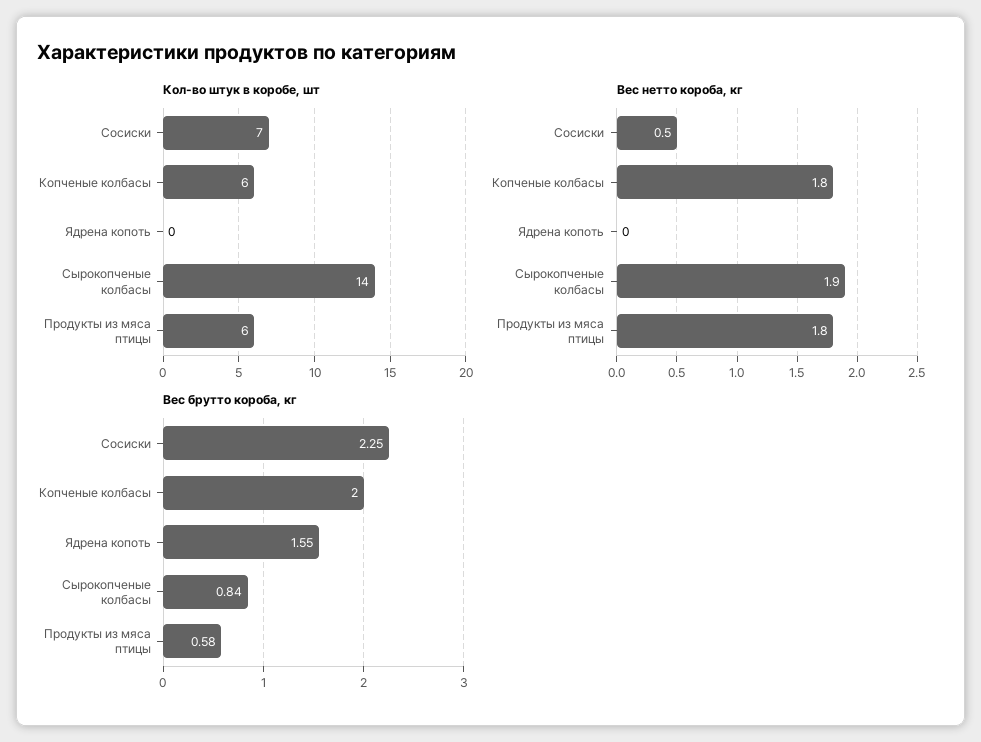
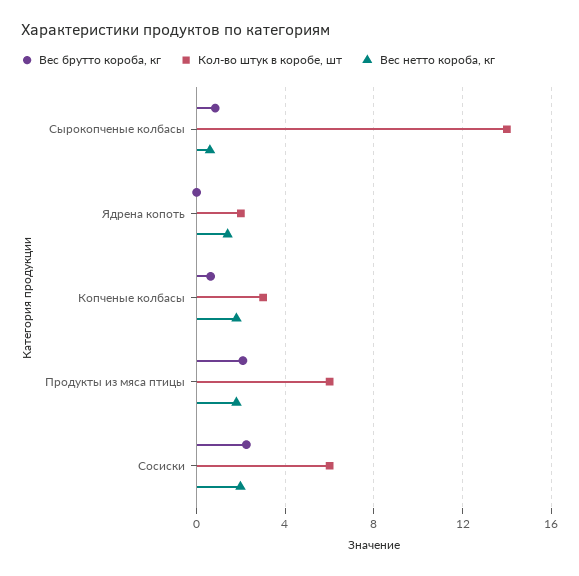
Кол-во штук в коробе, шт, Сосиски: 7 -> 6
Кол-во штук в коробе, шт, Копченые колбасы: 6 -> 3
Кол-во штук в коробе, шт, Ядрена копоть: 0 -> 2
Вес нетто короба, кг, Сосиски: 0.5 -> 2
Вес нетто короба, кг, Ядрена копоть: 0 -> 1.5
Вес нетто короба, кг, Сырокопченые колбасы: 1.9 -> 0.5
Вес брутто короба, кг, Копченые колбасы: 2 -> 0.5
Вес брутто короба, кг, Ядрена копоть: 1.55 -> 0
Вес брутто короба, кг, Продукты из мяса птицы: 0.58 -> 2

